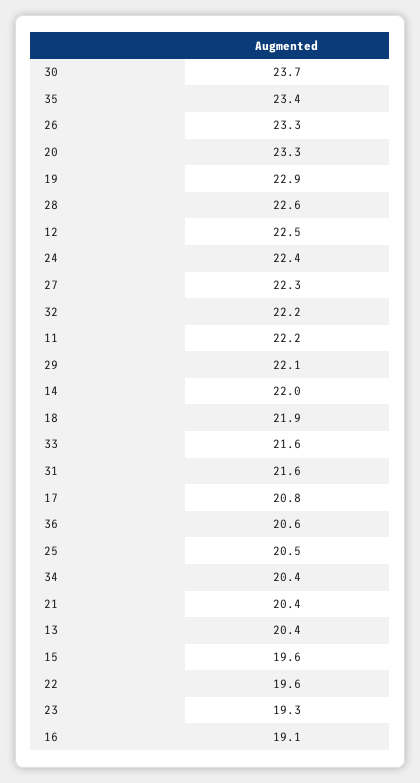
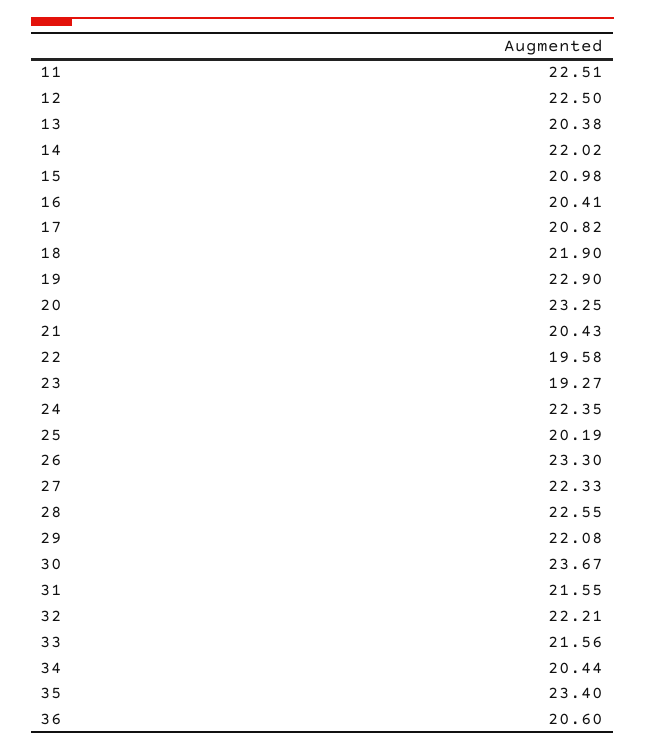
11: 22.2 -> 22.51
25: 20.5 -> 20.19
15: 19.6 -> 20.98
16: 19.1 -> 20.41

